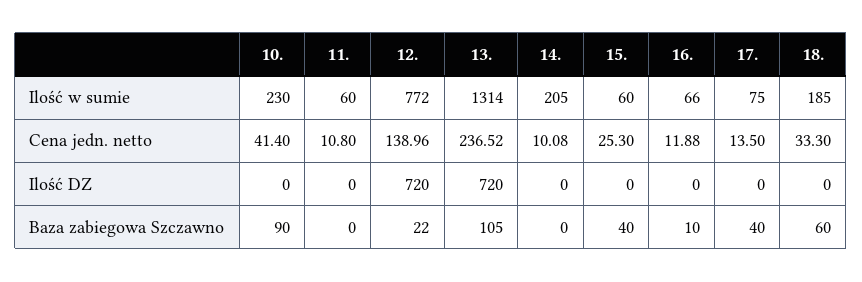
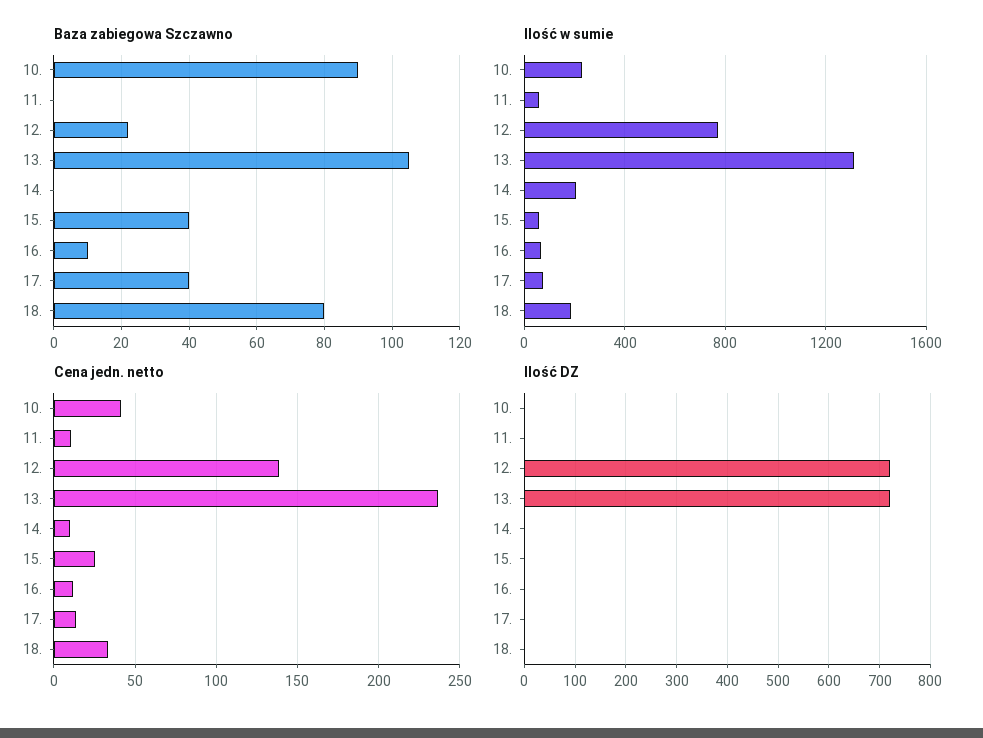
Baza zabiegowa Szczawno, 18.: 60 -> 80

